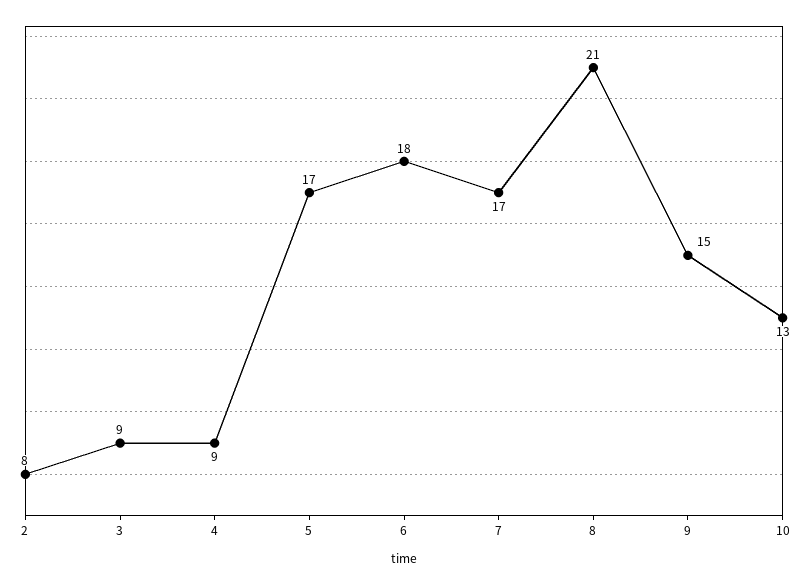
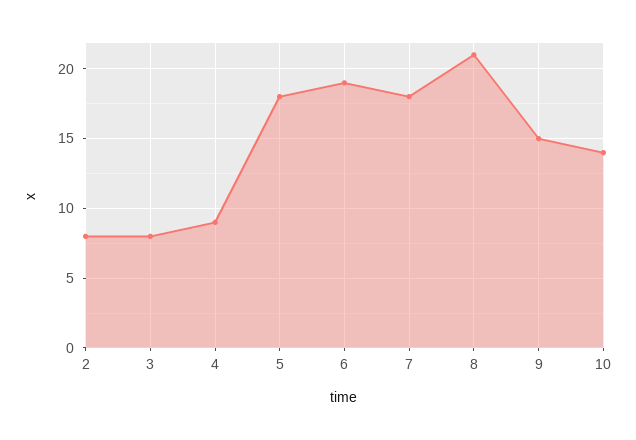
3: 9 -> 8
5: 17 -> 18
6: 18 -> 19
7: 17 -> 18
10: 13 -> 14

